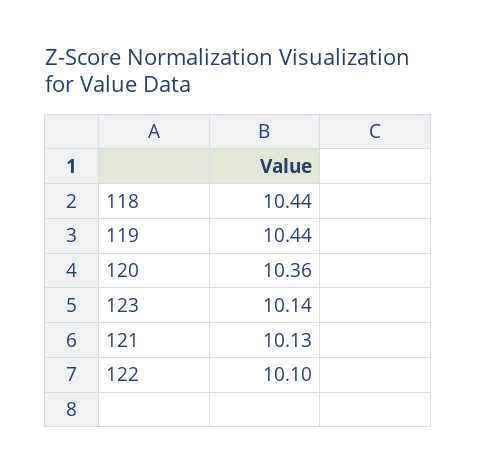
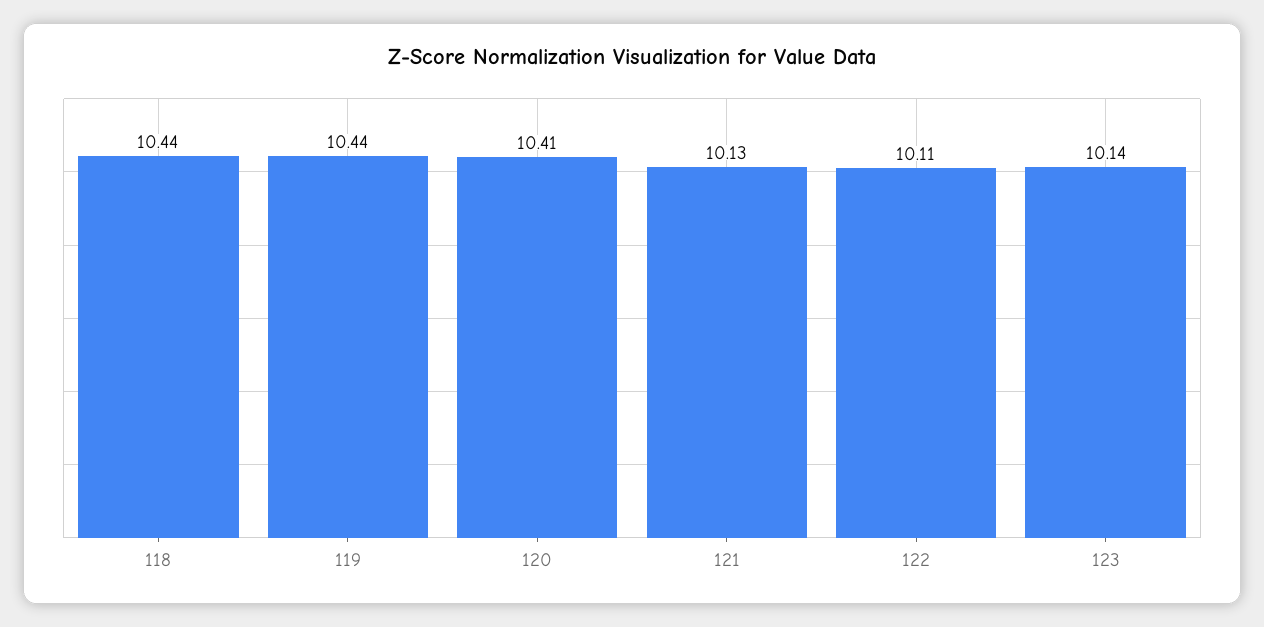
120: 10.36 -> 10.41
122: 10.1 -> 10.11

